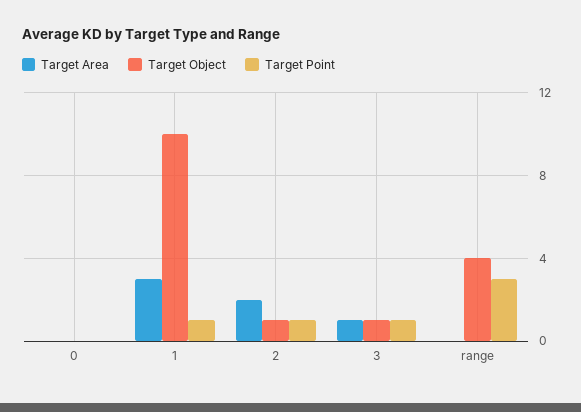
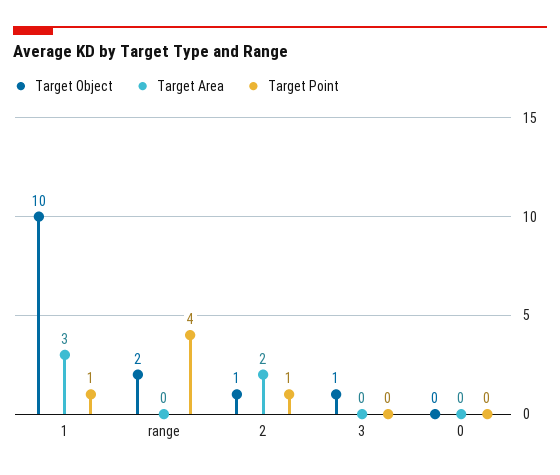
Target Area, 3: 1 -> 0
Target Point, 3: 1 -> 0
Target Object, range: 4 -> 2
Target Point, range: 3 -> 4

